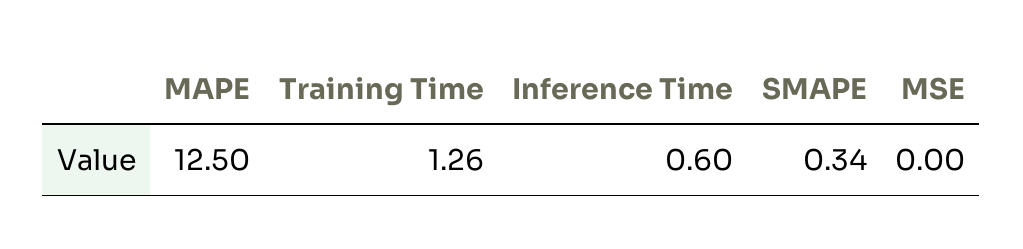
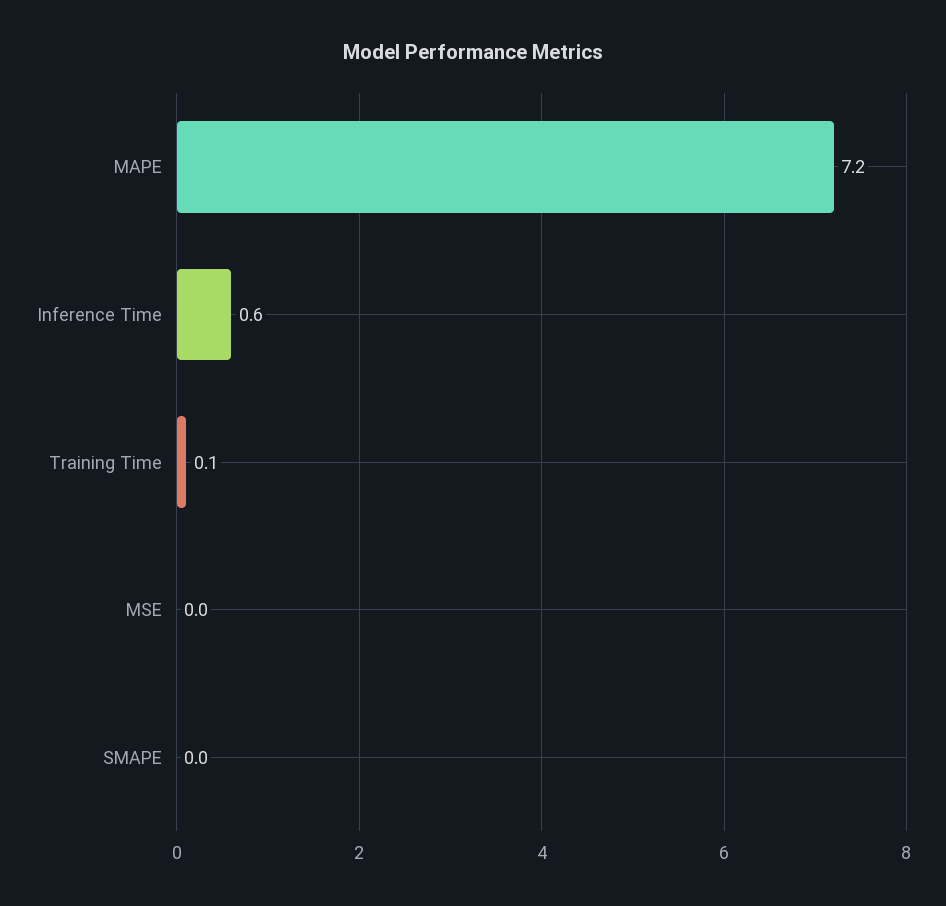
MAPE: 12.5 -> 7.2
Training Time: 1.26 -> 0.1
SMAPE: 0.34 -> 0

